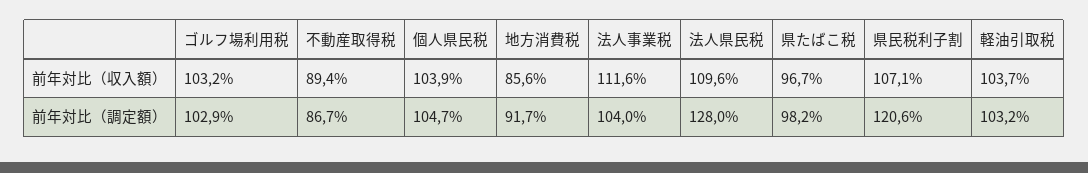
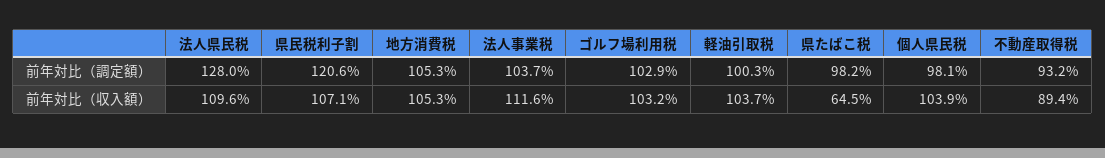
地方消費税, 前年対比（収入額）: 85.6 -> 105.3
県たばこ税, 前年対比（収入額）: 96.7 -> 64.5
不動産取得税, 前年対比（調定額）: 86.7 -> 93.2
個人県民税, 前年対比（調定額）: 104.7 -> 98.1
地方消費税, 前年対比（調定額）: 91.7 -> 105.3
法人事業税, 前年対比（調定額）: 104 -> 103.7
軽油引取税, 前年対比（調定額）: 103.2 -> 100.3

